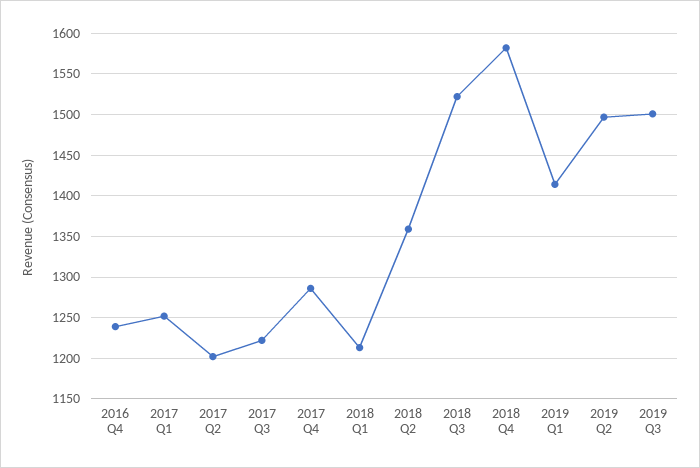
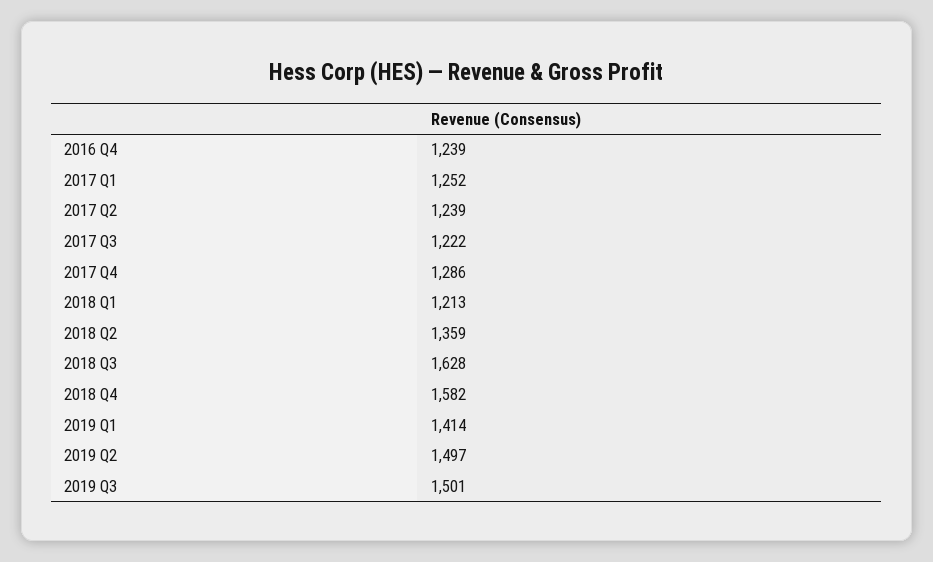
2017 Q2: 1200 -> 1239
2018 Q3: 1520 -> 1628

